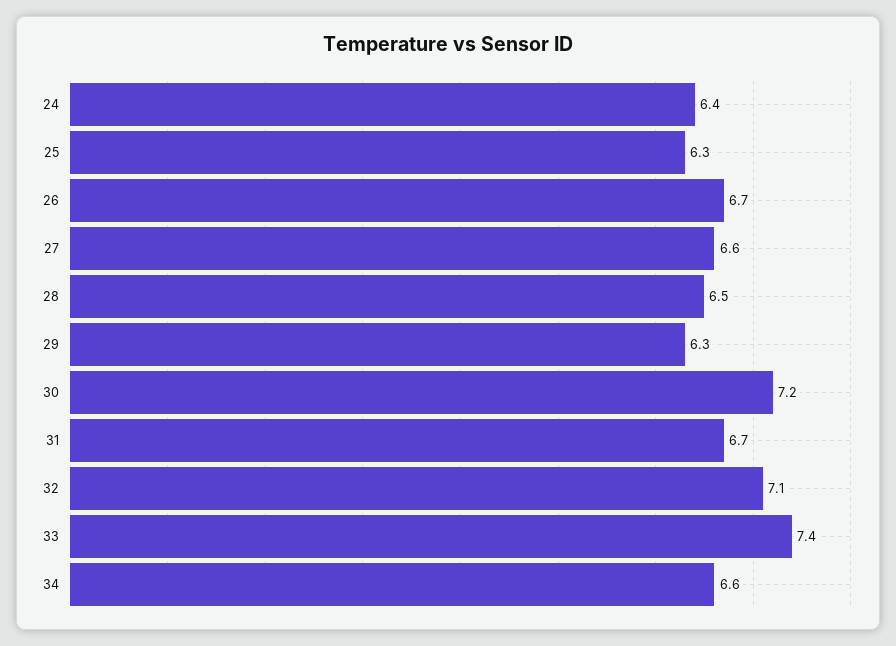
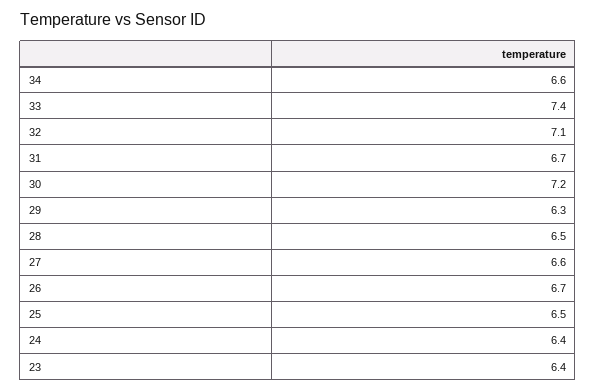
25: 6.3 -> 6.5
23: none -> 6.4

